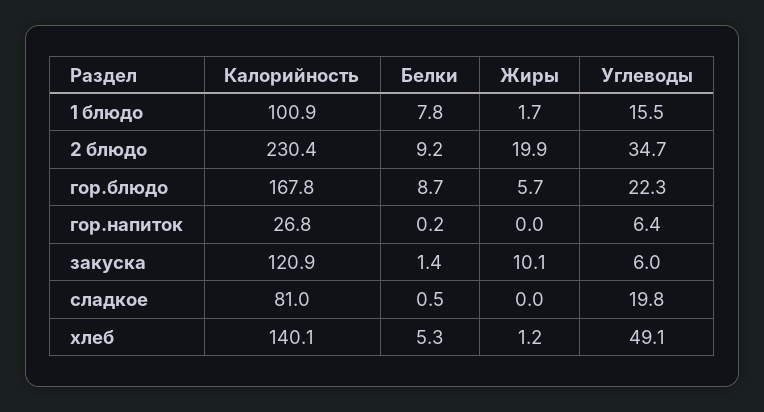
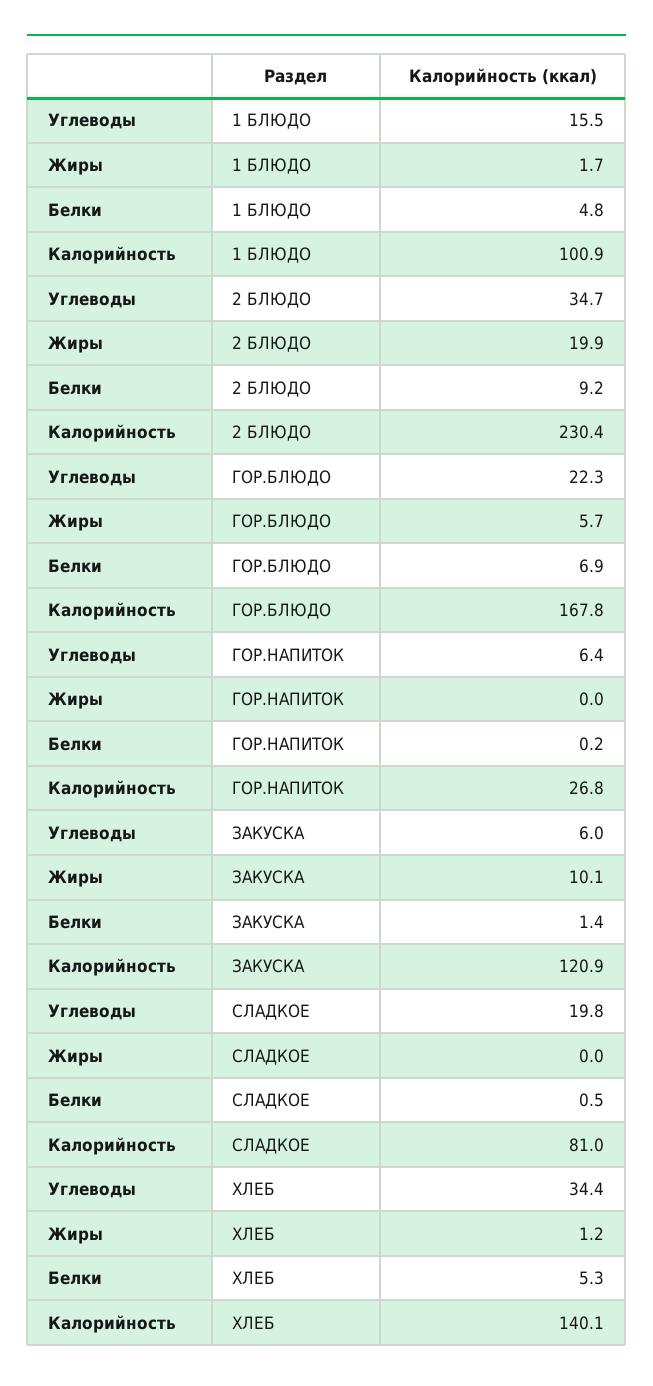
Белки, 1 блюдо: 7.8 -> 4.8
Белки, гор.блюдо: 8.7 -> 6.9
Углеводы, хлеб: 49.1 -> 34.4

